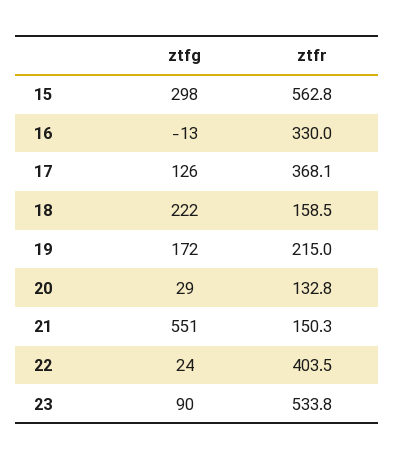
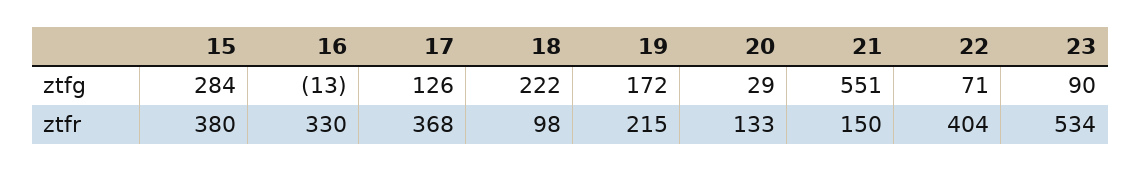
ztfg, 15: 298 -> 284
ztfr, 15: 562.8 -> 380
ztfr, 18: 158.5 -> 98
ztfg, 22: 24 -> 71

